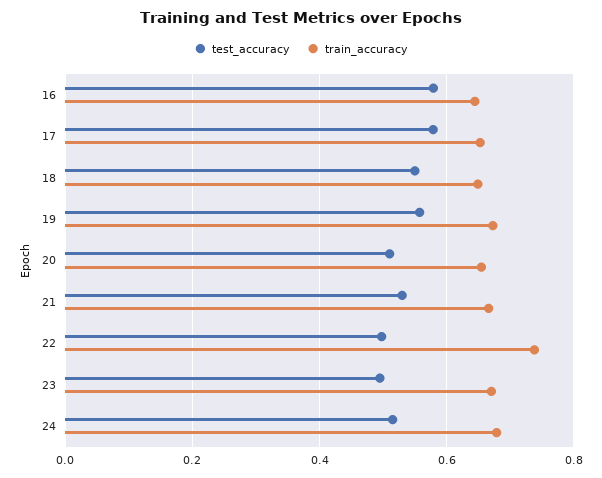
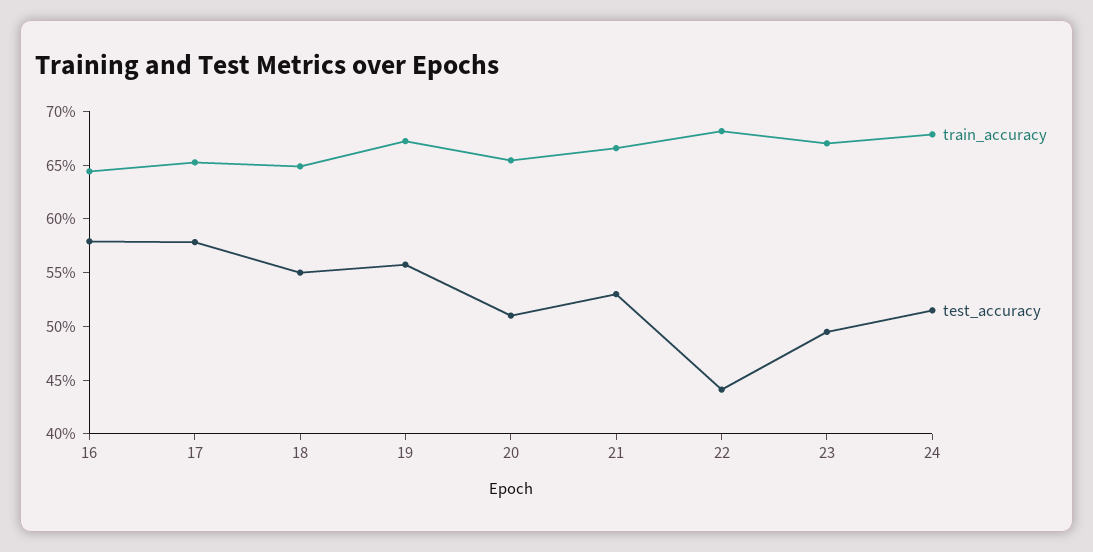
test_accuracy, 22: 0.5 -> 0.44
train_accuracy, 22: 0.74 -> 0.68

